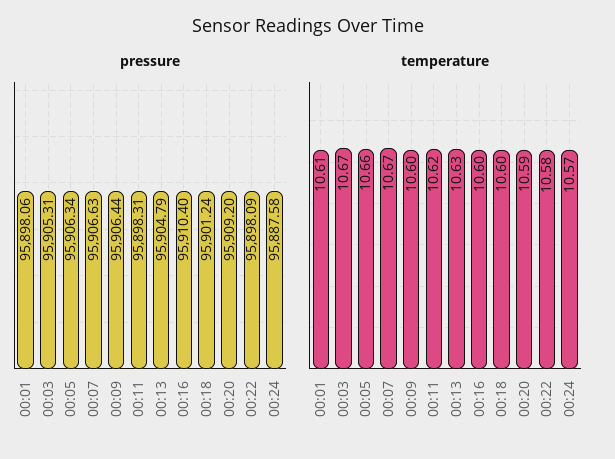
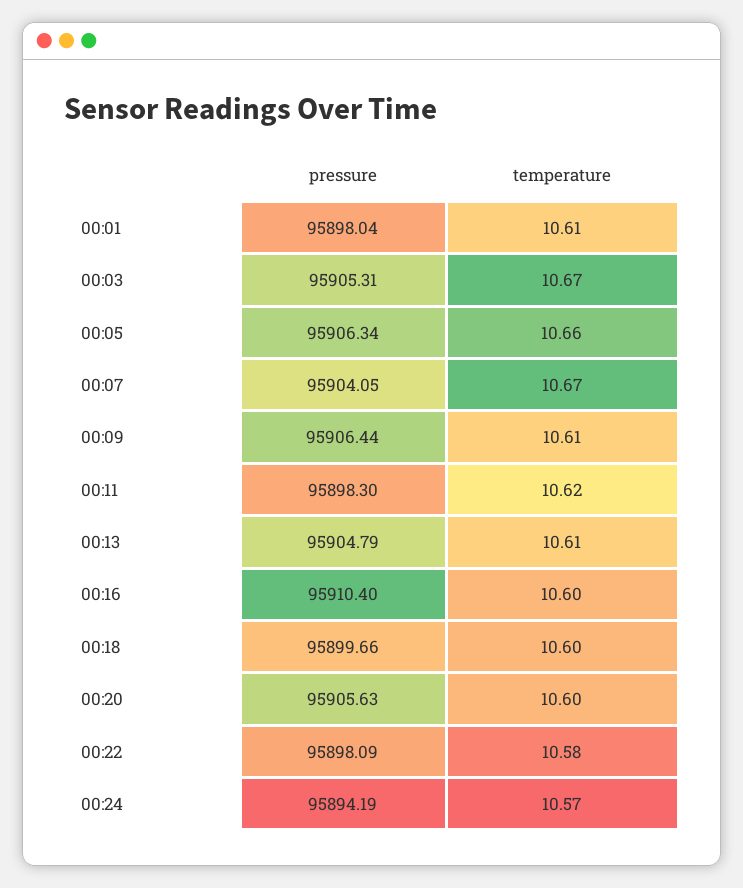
pressure, 00:01: 95898.06 -> 95898.04
pressure, 00:07: 95906.63 -> 95904.05
pressure, 00:11: 95898.31 -> 95898.3
pressure, 00:18: 95901.24 -> 95899.66
pressure, 00:20: 95909.2 -> 95905.63
pressure, 00:24: 95887.58 -> 95894.19
temperature, 00:09: 10.6 -> 10.61
temperature, 00:13: 10.63 -> 10.61
temperature, 00:20: 10.59 -> 10.6

